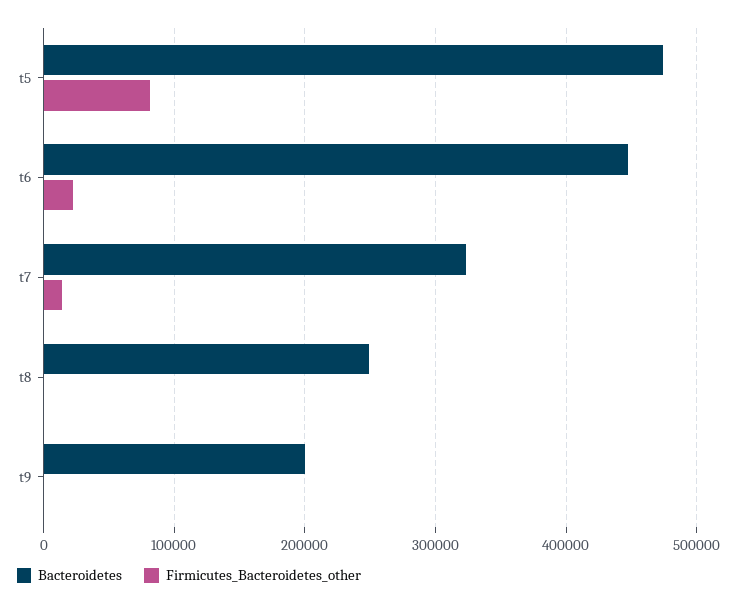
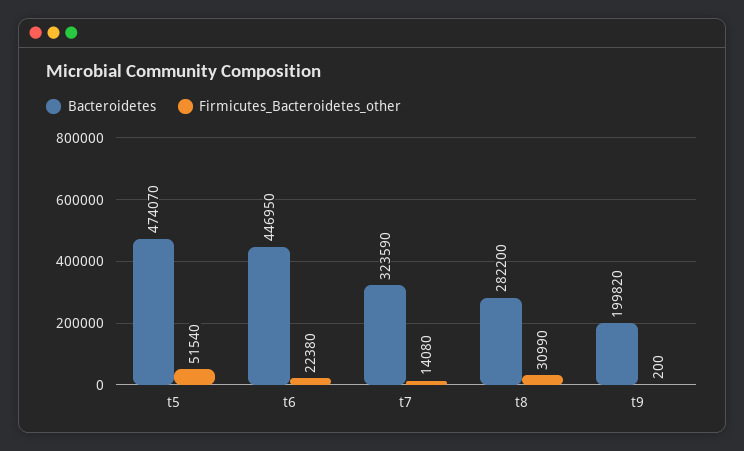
Firmicutes_Bacteroidetes_other, t5: 80000 -> 51540
Bacteroidetes, t8: 250000 -> 282200
Firmicutes_Bacteroidetes_other, t8: 0 -> 30990

